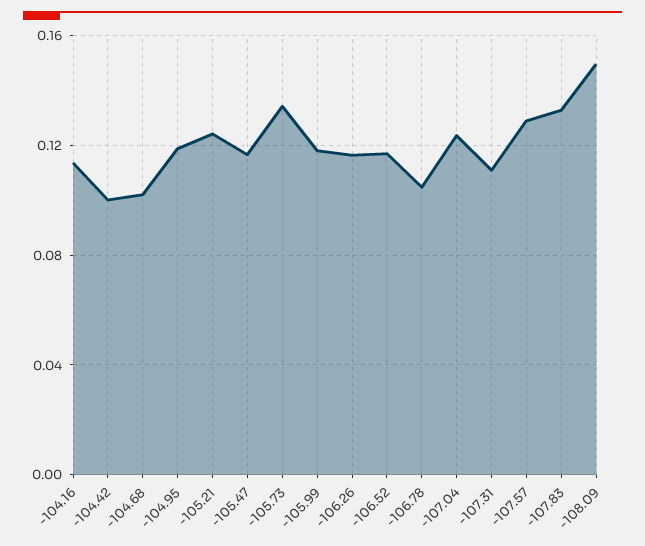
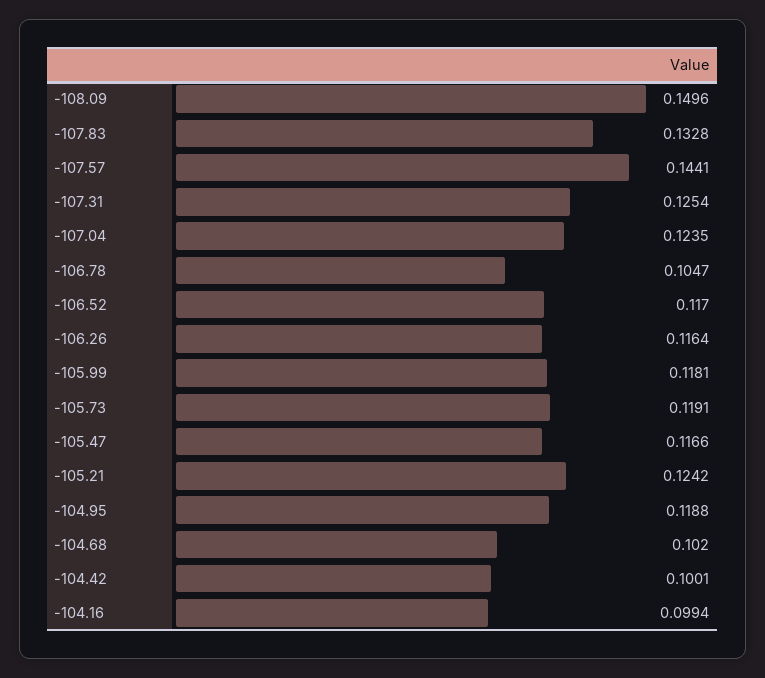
-104.16: 0.115 -> 0.0994
-105.73: 0.135 -> 0.1191
-107.31: 0.11 -> 0.1254
-107.57: 0.13 -> 0.1441

